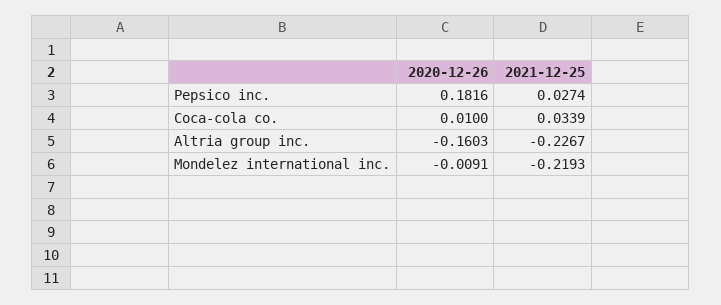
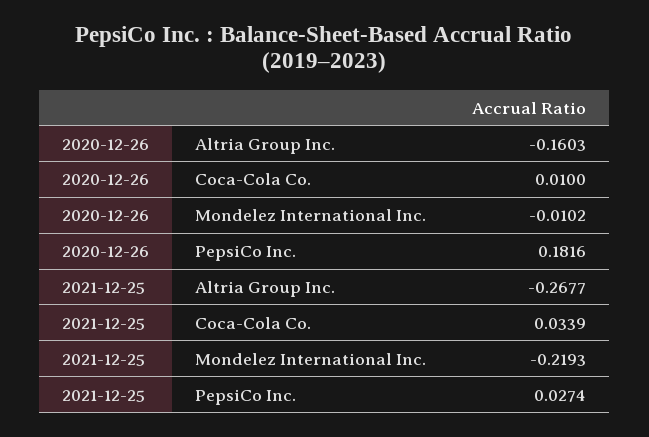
2021-12-25, Altria group inc.: -0.2267 -> -0.2677
2020-12-26, Mondelez international inc.: -0.0091 -> -0.0102

